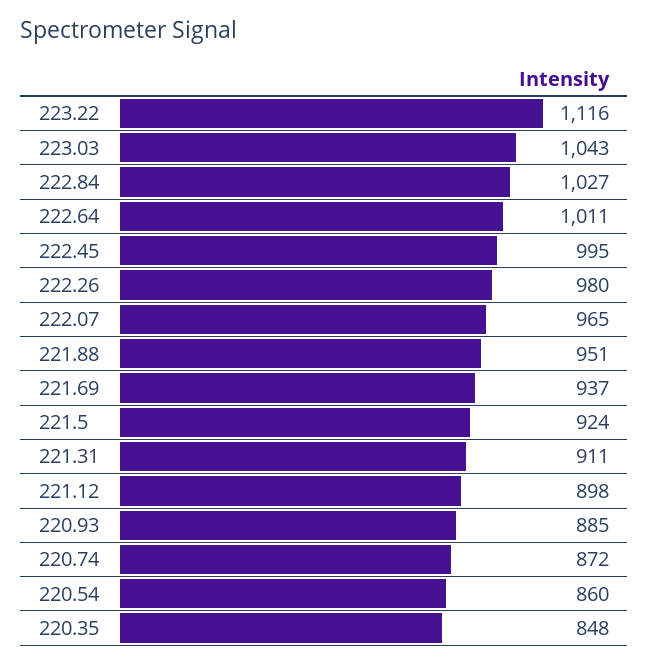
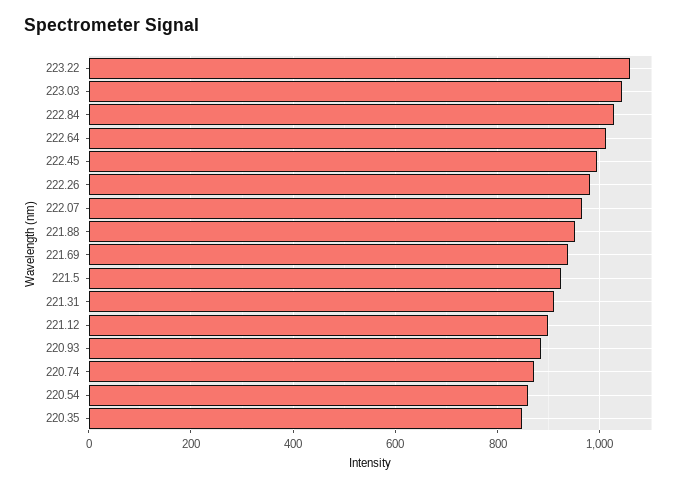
223.22: 1116 -> 1060

